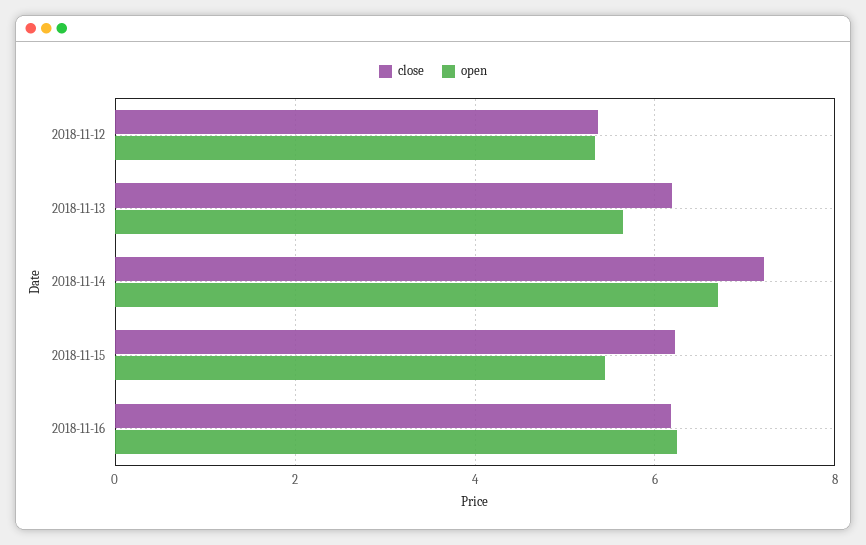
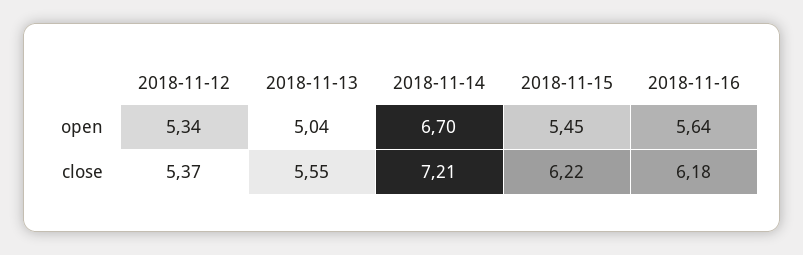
close, 2018-11-13: 6.2 -> 5.55
open, 2018-11-13: 5.6 -> 5.04
open, 2018-11-16: 6.2 -> 5.64

